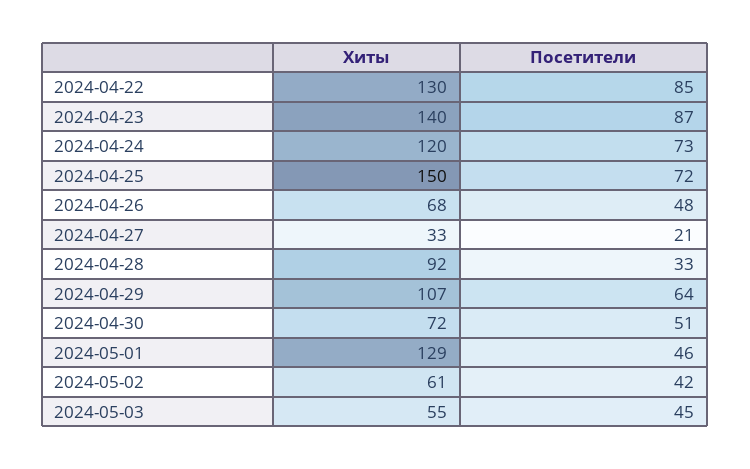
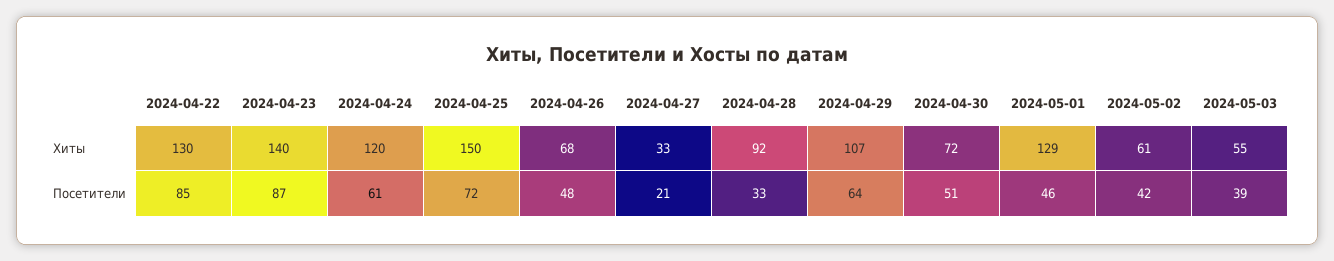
Посетители, 2024-04-24: 73 -> 61
Посетители, 2024-05-03: 45 -> 39

